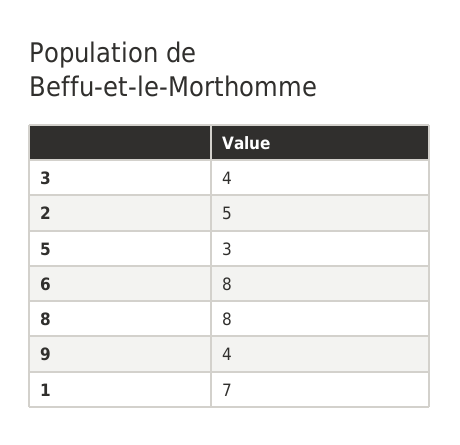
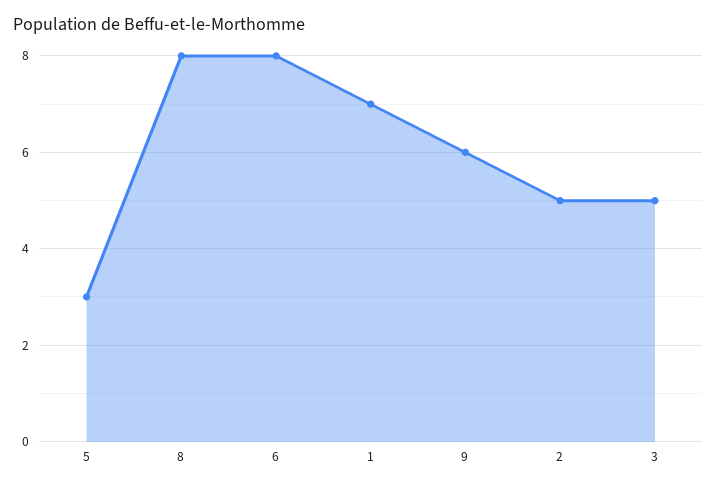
3: 4 -> 5
9: 4 -> 6

